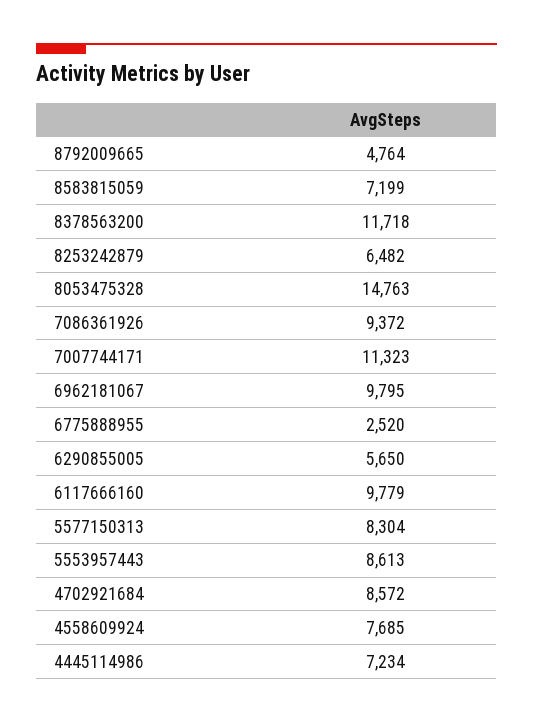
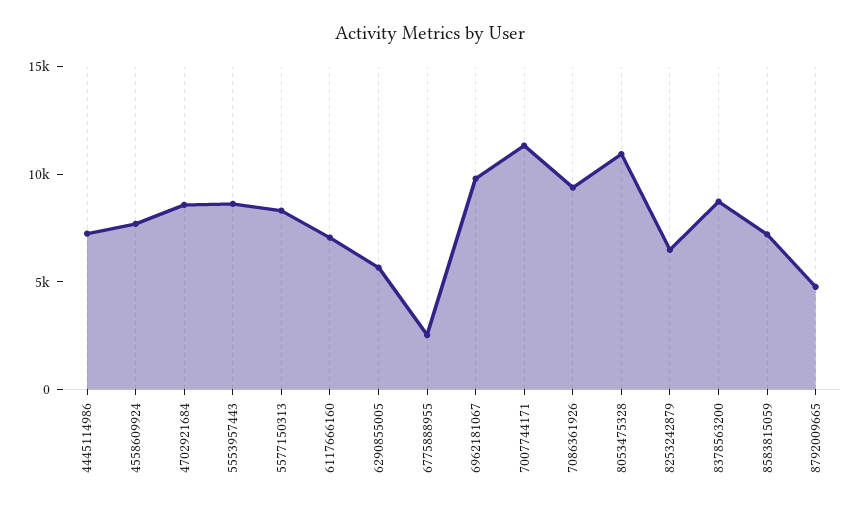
8378563200: 11718 -> 9000
8053475328: 14763 -> 11000
6117666160: 9779 -> 7000

